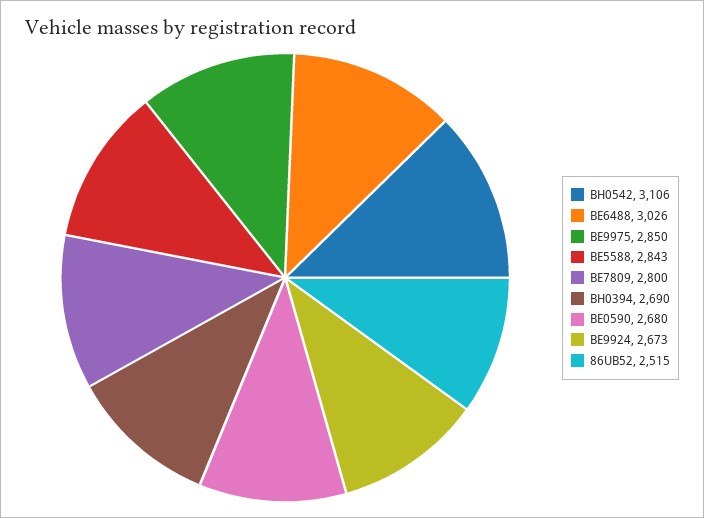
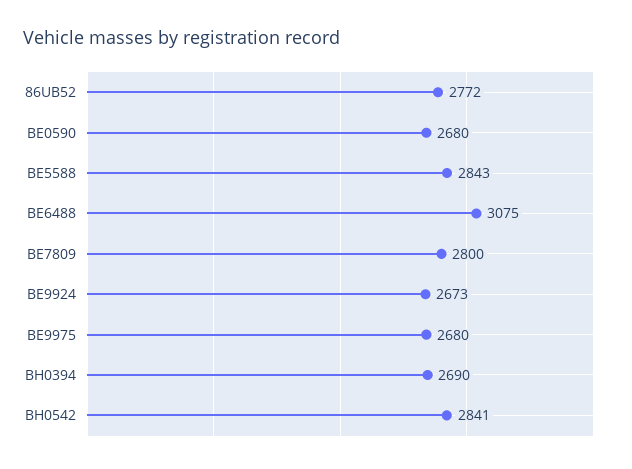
BH0542: 3106 -> 2841
BE6488: 3026 -> 3075
BE9975: 2850 -> 2680
86UB52: 2515 -> 2772

